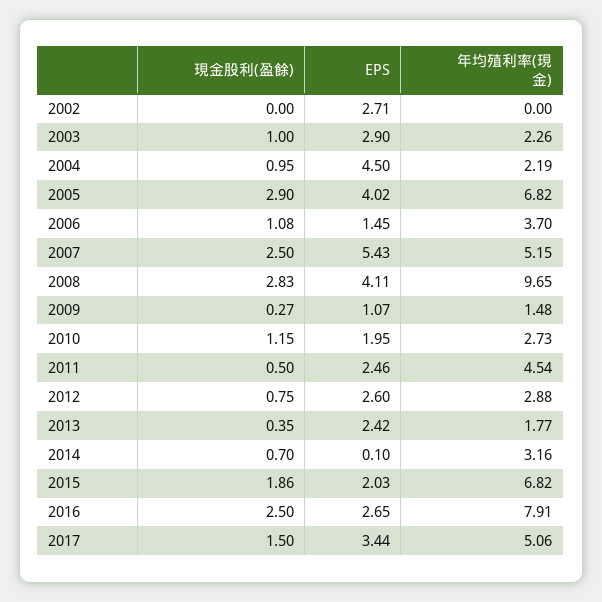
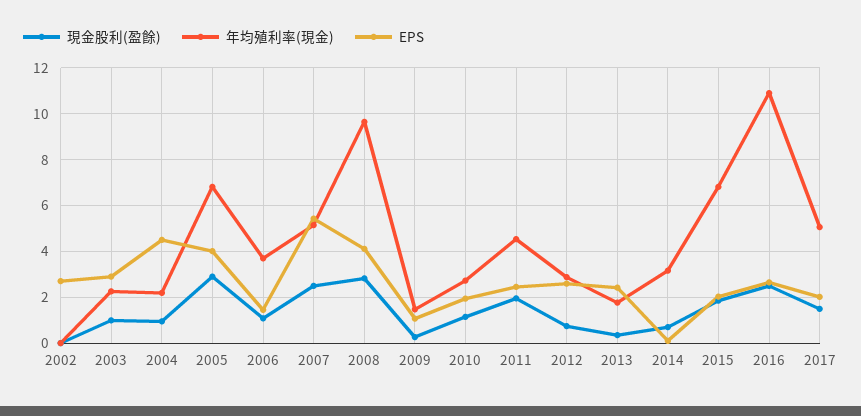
現金股利(盈餘), 2011: 0.5 -> 2
年均殖利率(現金), 2016: 7.91 -> 11
EPS, 2017: 3.44 -> 2

